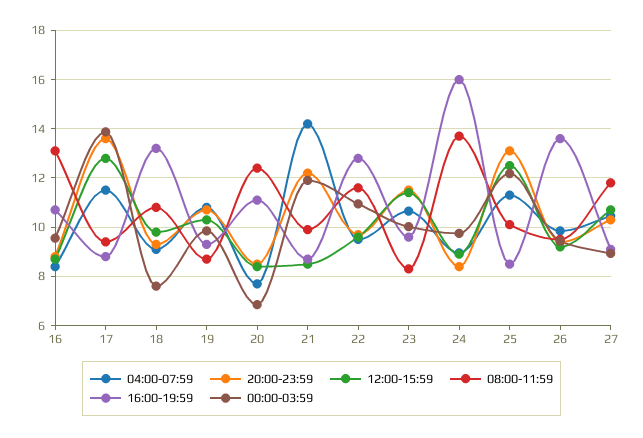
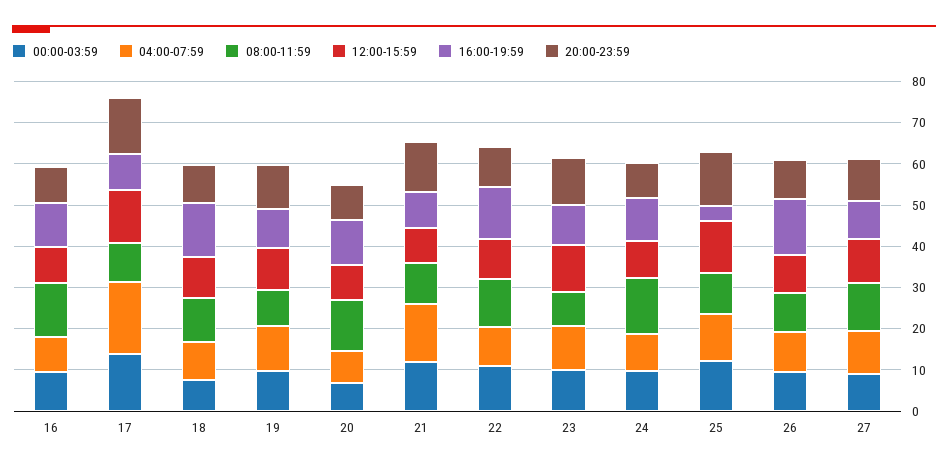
04:00-07:59, 17: 11.5 -> 18
16:00-19:59, 24: 16 -> 10
16:00-19:59, 25: 8.5 -> 4

